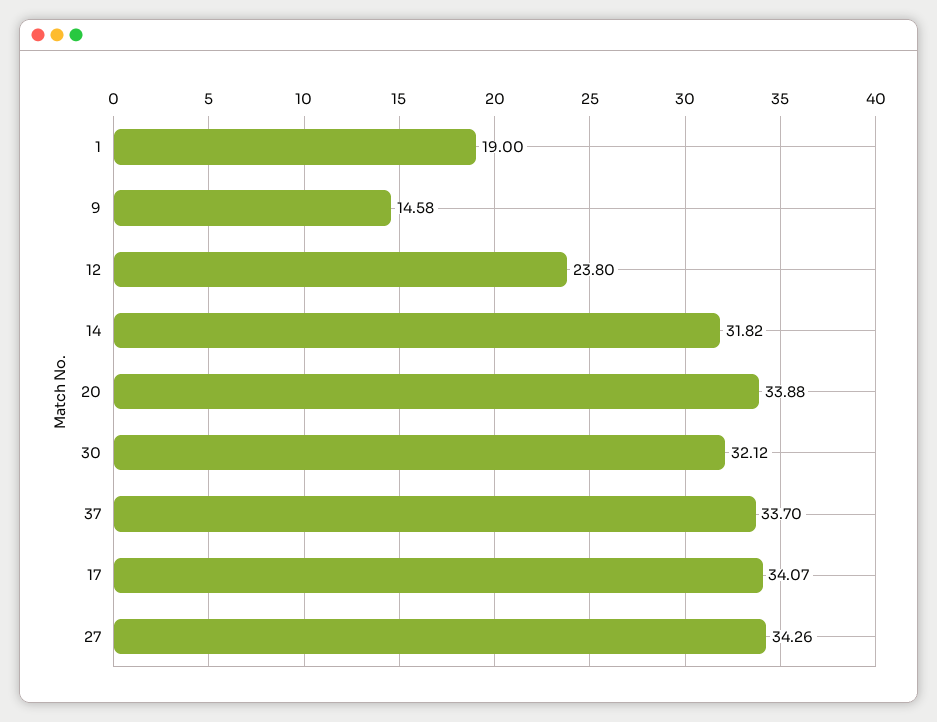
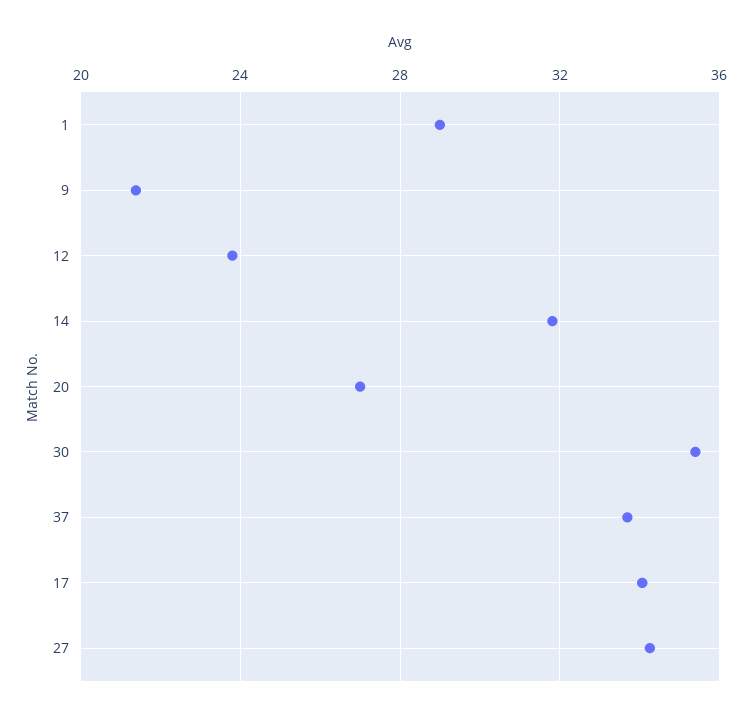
1: 19 -> 29
9: 14.58 -> 21.5
20: 33.88 -> 27
30: 32.12 -> 35.5

